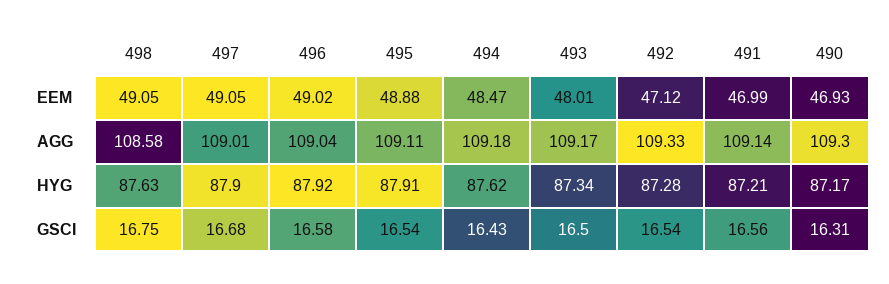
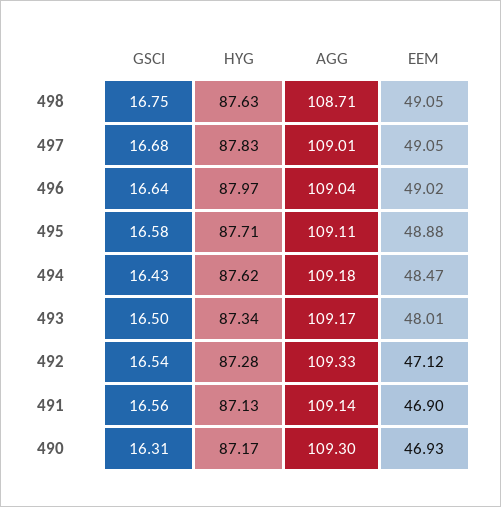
491, EEM: 46.99 -> 46.9
498, AGG: 108.58 -> 108.71
497, HYG: 87.9 -> 87.83
496, HYG: 87.92 -> 87.97
495, HYG: 87.91 -> 87.71
491, HYG: 87.21 -> 87.13
496, GSCI: 16.58 -> 16.64
495, GSCI: 16.54 -> 16.58

